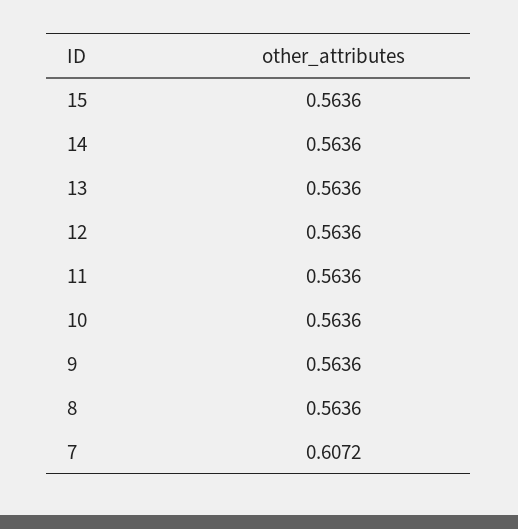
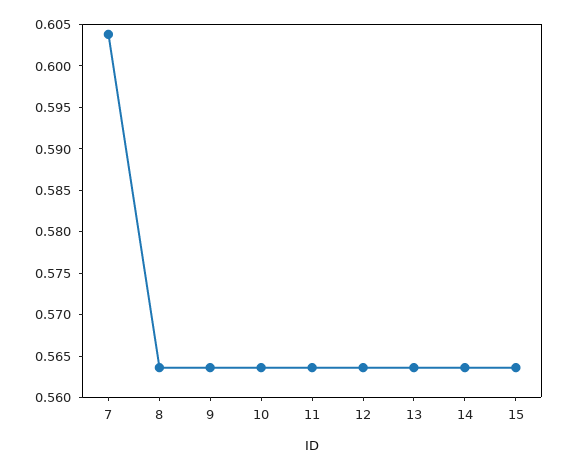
7: 0.6072 -> 0.604

